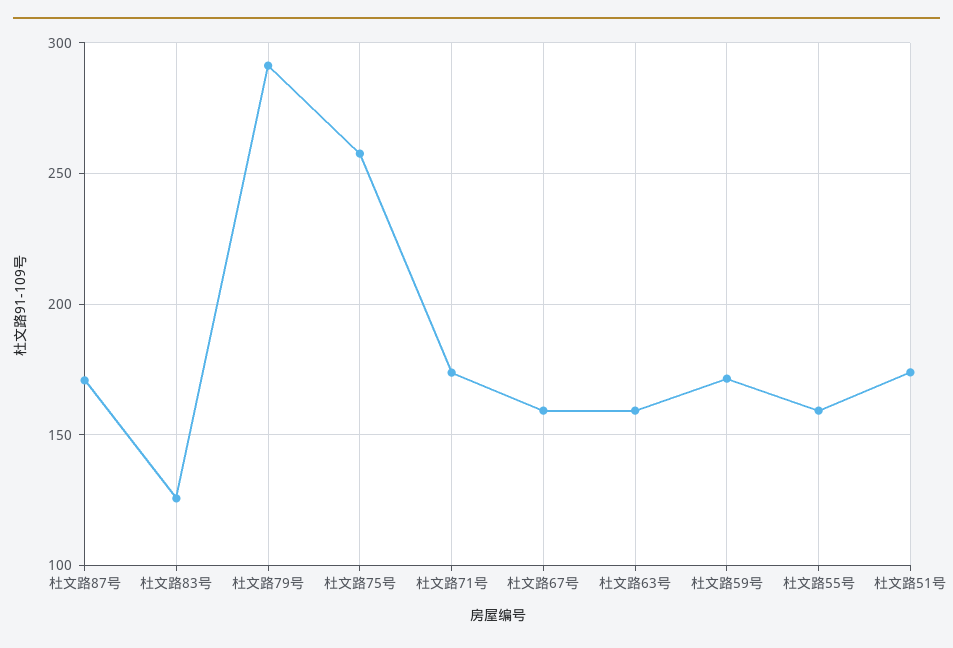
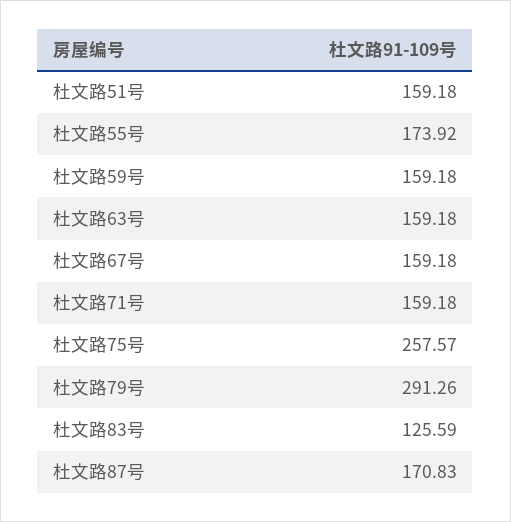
杜文路71号: 175 -> 159.18
杜文路59号: 170 -> 159.18
杜文路55号: 160 -> 173.92
杜文路51号: 175 -> 159.18

